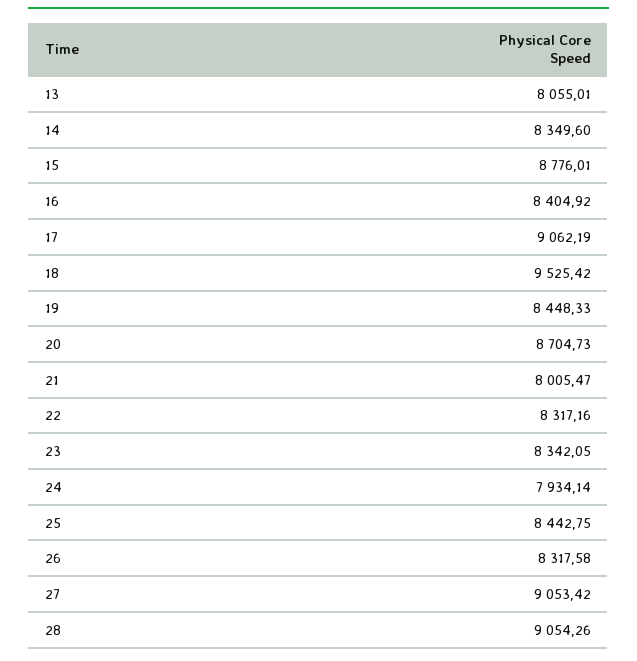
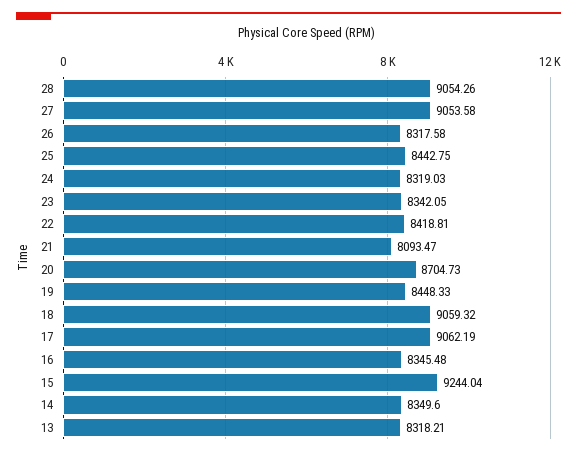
13: 8055.01 -> 8318.21
15: 8776.01 -> 9244.04
16: 8404.92 -> 8345.48
18: 9525.42 -> 9059.32
21: 8005.47 -> 8093.47
22: 8317.16 -> 8418.81
24: 7934.14 -> 8319.03
27: 9053.42 -> 9053.58

